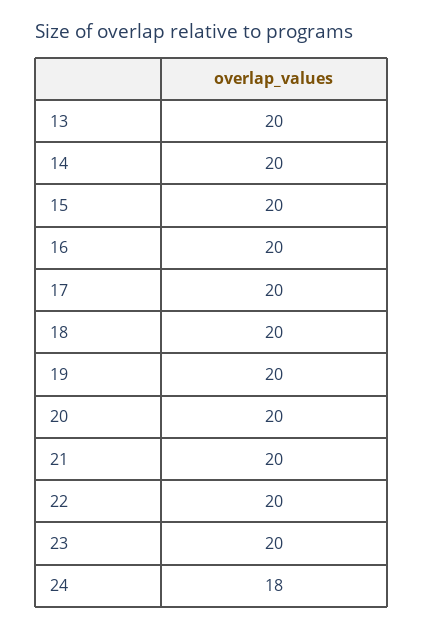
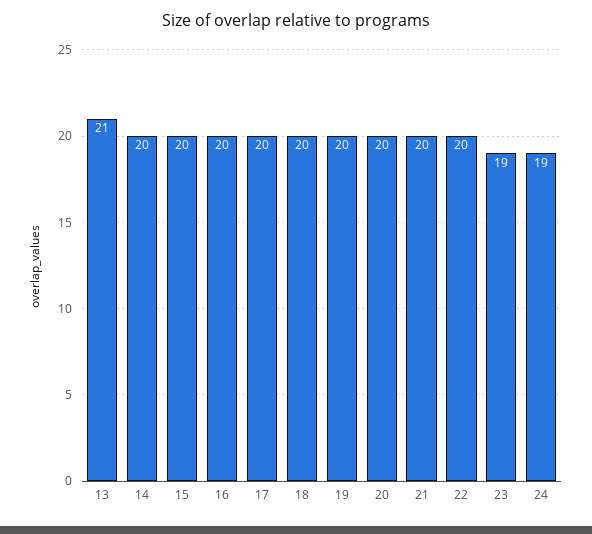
13: 20 -> 21
23: 20 -> 19
24: 18 -> 19

